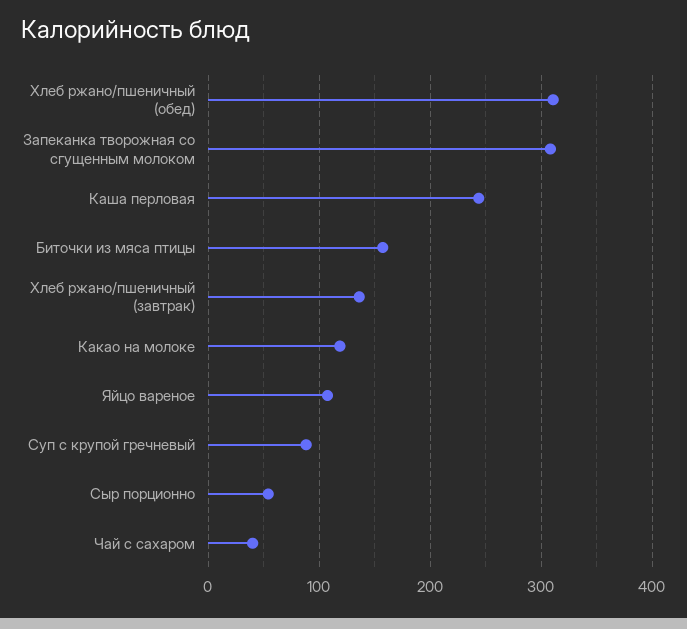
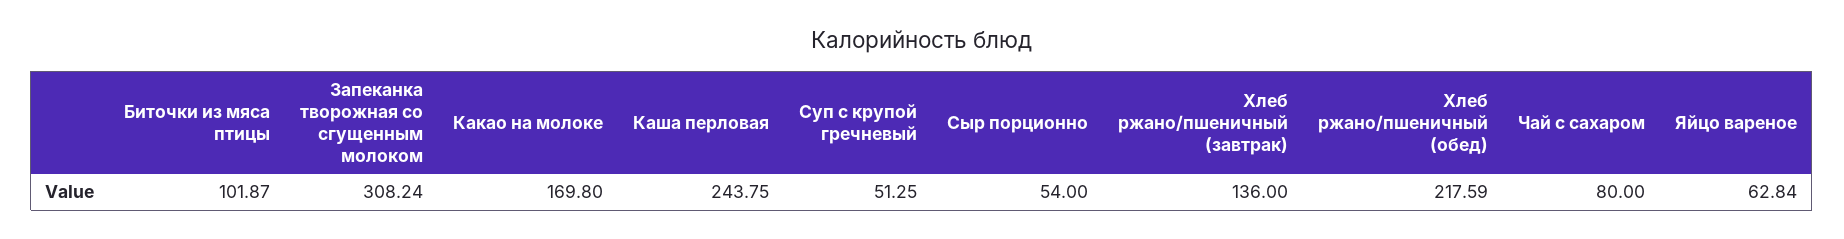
Хлеб ржано/пшеничный (обед): 310 -> 217.59
Биточки из мяса птицы: 160 -> 101.87
Какао на молоке: 120 -> 169.8
Яйцо вареное: 110 -> 62.84
Суп с крупой гречневый: 90 -> 51.25
Чай с сахаром: 40 -> 80

